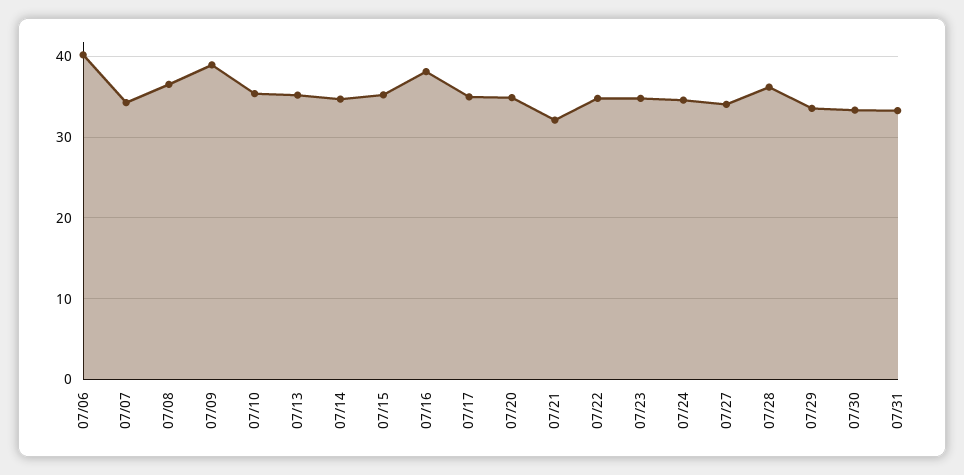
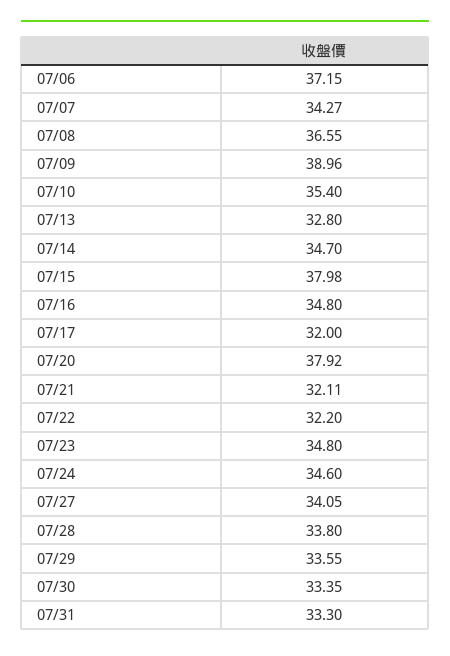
07/06: 40 -> 37.15
07/13: 35 -> 32.8
07/15: 35 -> 37.98
07/16: 38 -> 34.8
07/17: 35 -> 32
07/20: 35 -> 37.92
07/22: 35 -> 32.2
07/28: 36 -> 33.8

